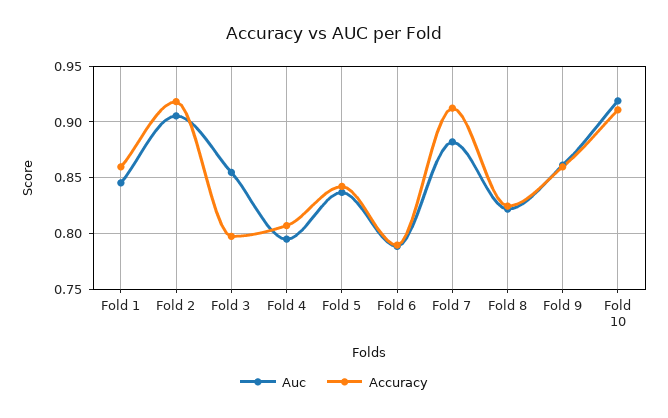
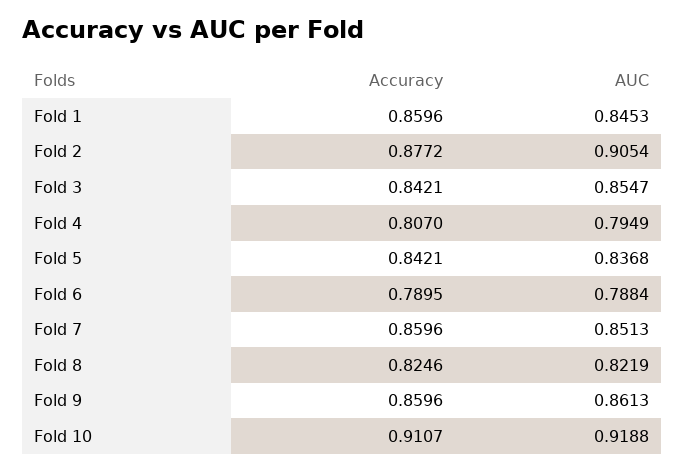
Accuracy, Fold 2: 0.92 -> 0.8772
Accuracy, Fold 3: 0.8 -> 0.8421
Auc, Fold 7: 0.88 -> 0.8513
Accuracy, Fold 7: 0.91 -> 0.8596

